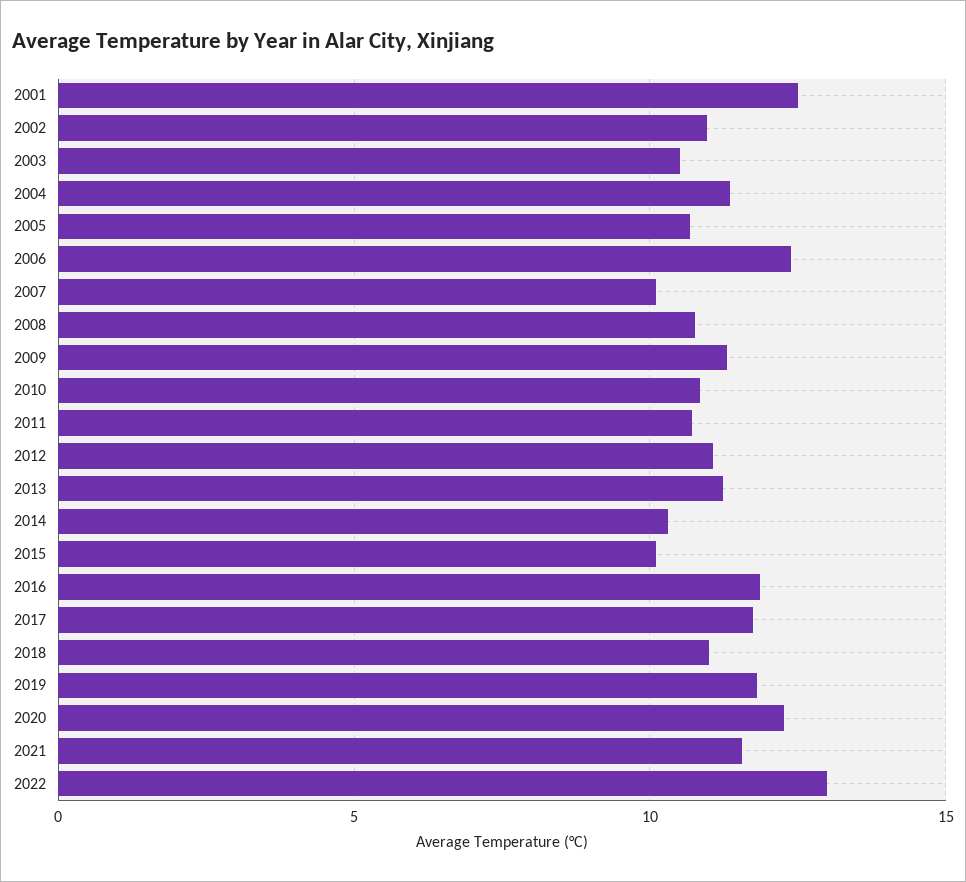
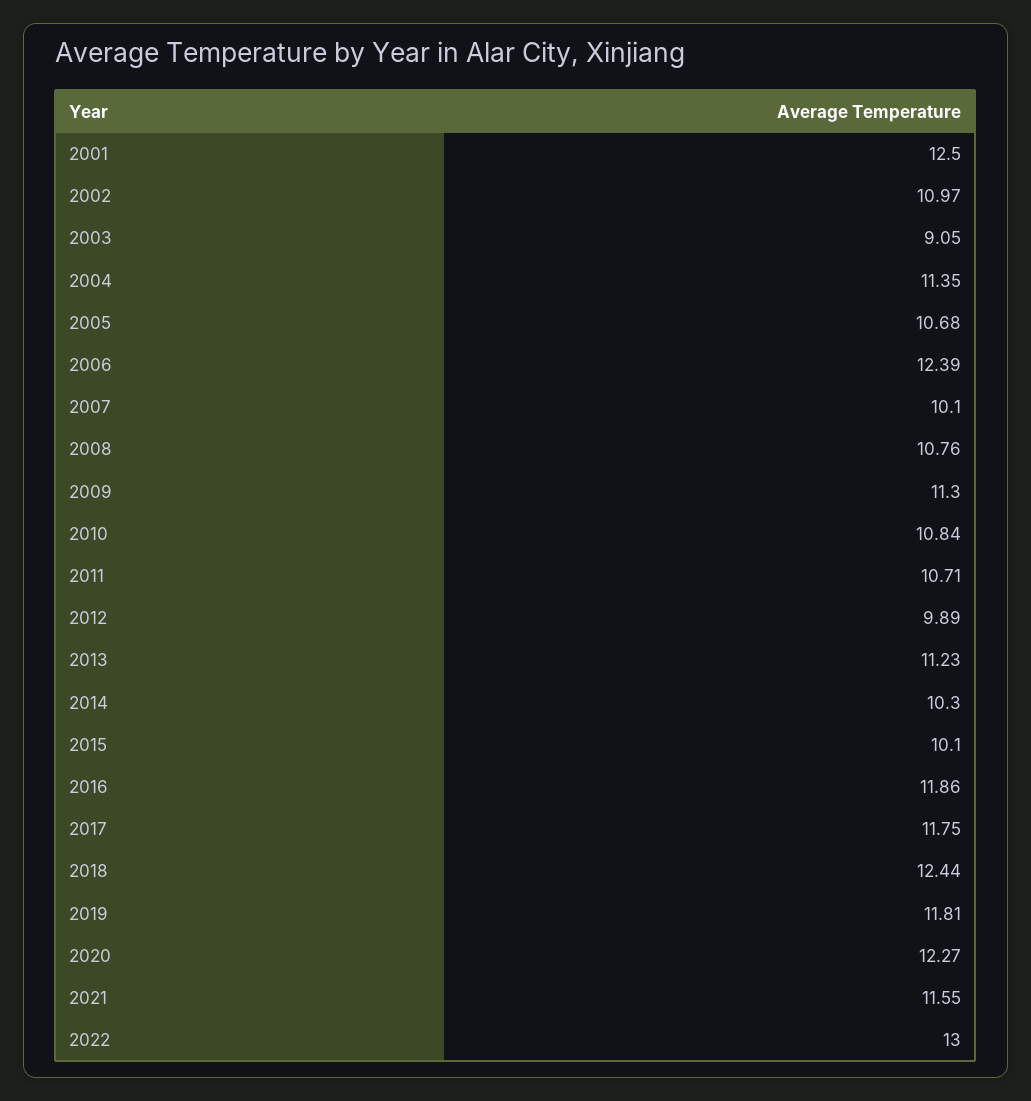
2003: 10.5 -> 9.05
2012: 11 -> 9.89
2018: 11 -> 12.44

